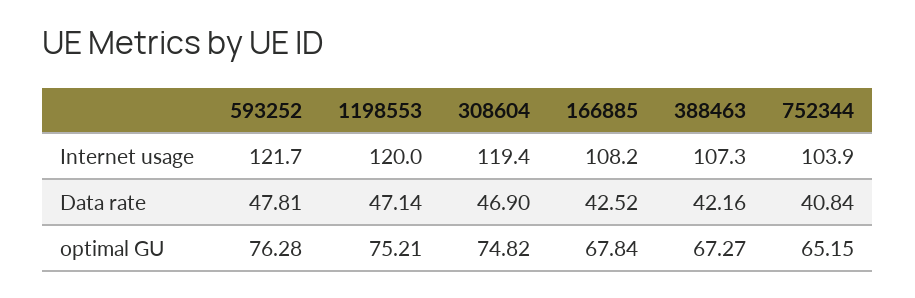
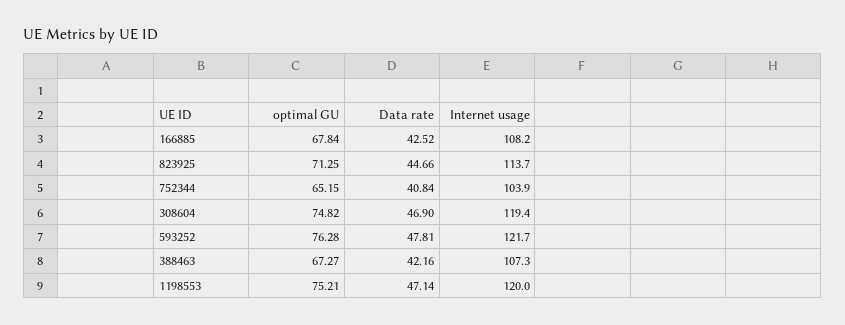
823925, optimal GU: none -> 71.25
823925, Data rate: none -> 44.66
823925, Internet usage: none -> 113.7

